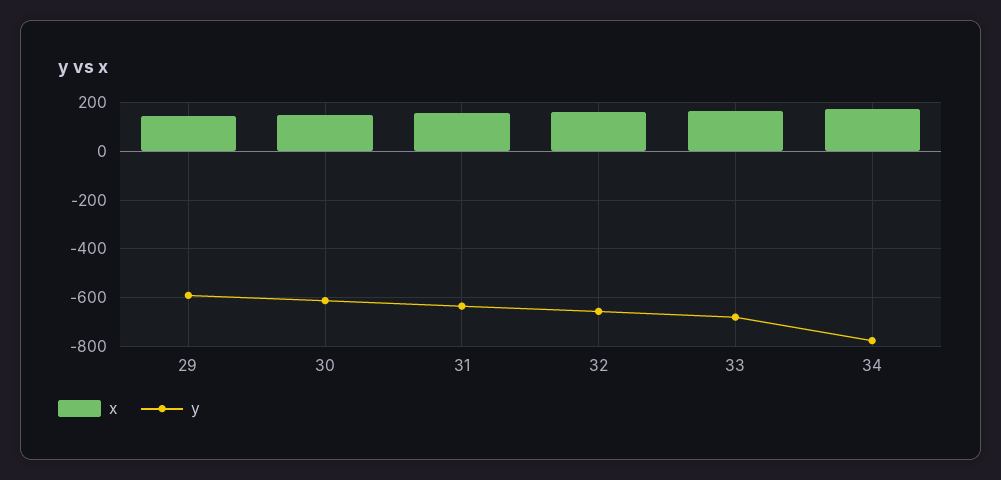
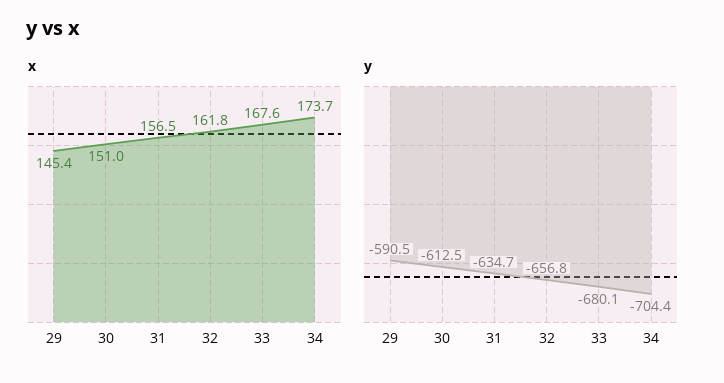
y, 34: -775 -> -704.4

